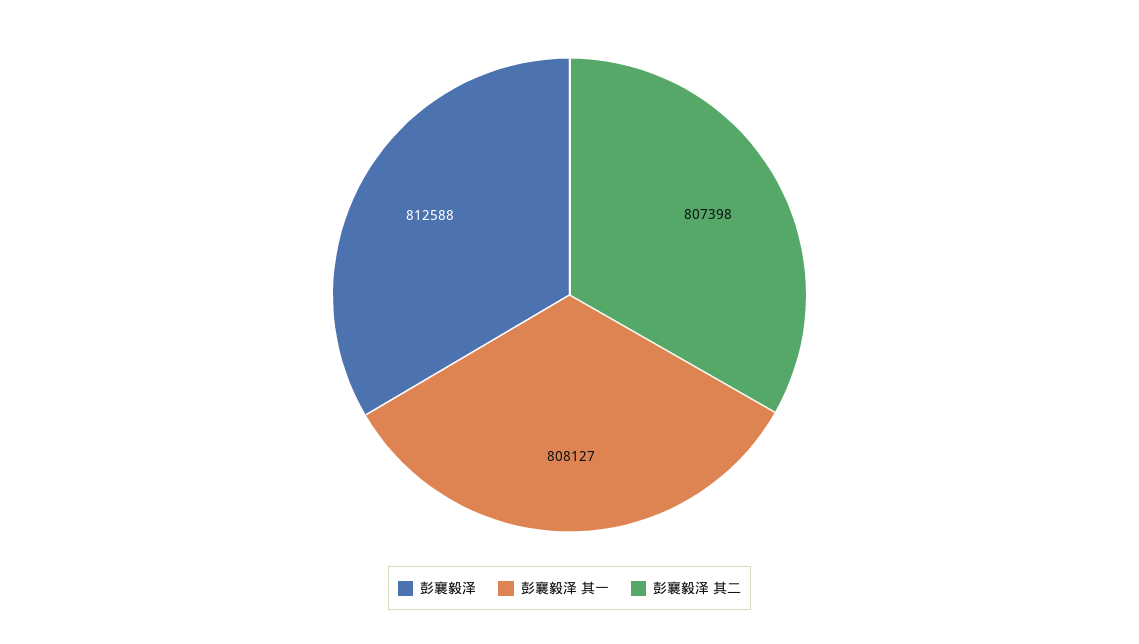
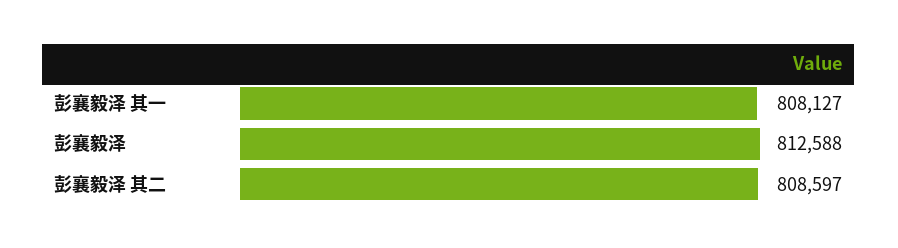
彭襄毅泽 其二: 807398 -> 808597

